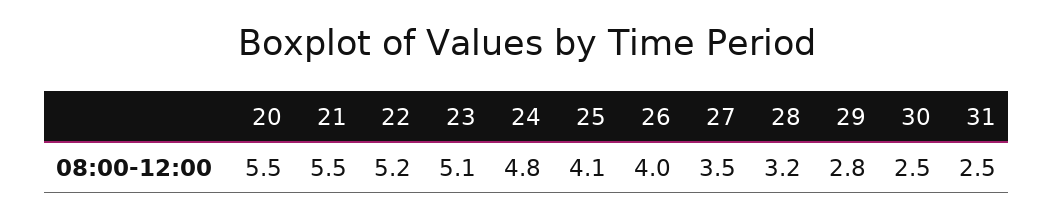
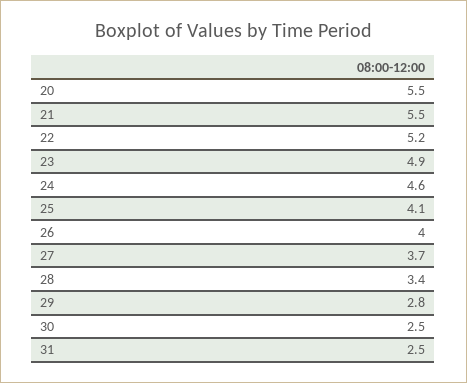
23: 5.1 -> 4.9
24: 4.8 -> 4.6
27: 3.5 -> 3.7
28: 3.2 -> 3.4

